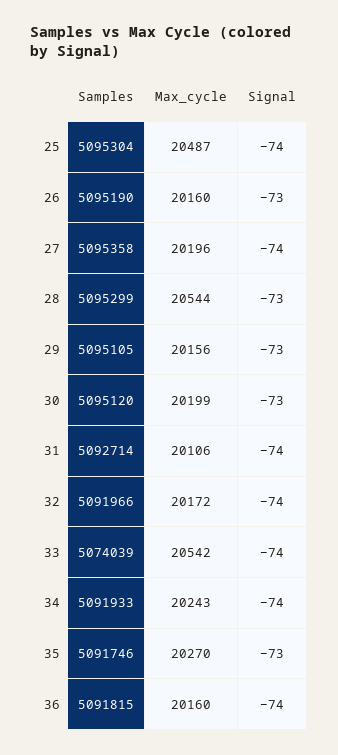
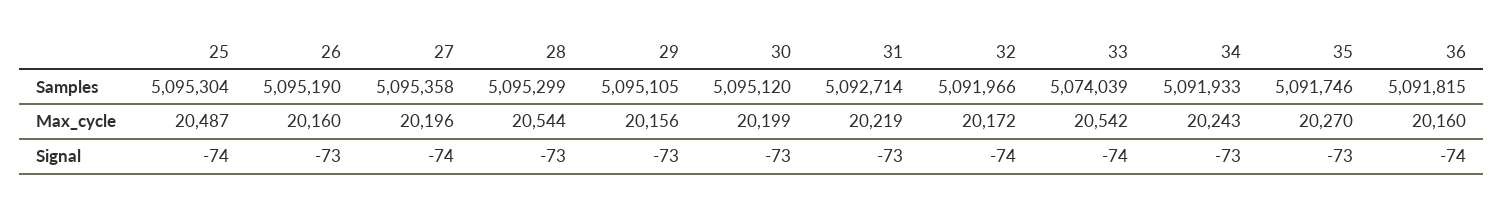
Max_cycle, 31: 20106 -> 20219
Signal, 31: -74 -> -73
Signal, 34: -74 -> -73

